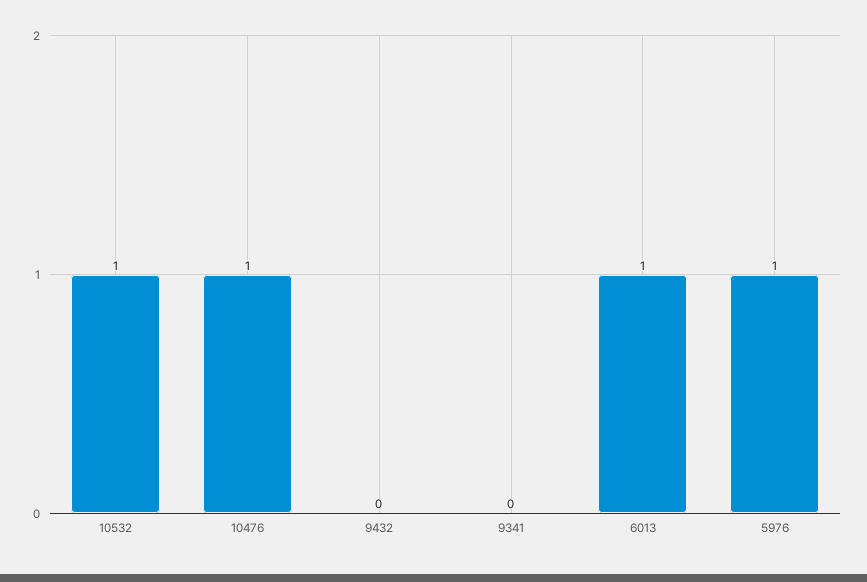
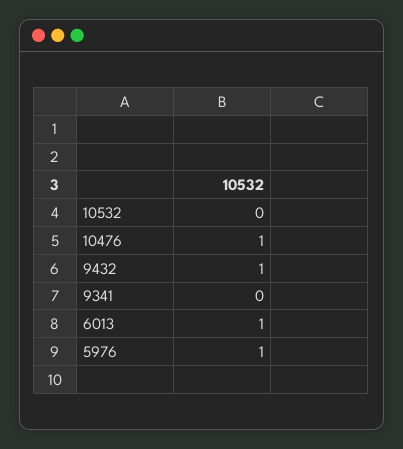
10532: 1 -> 0
9432: 0 -> 1

